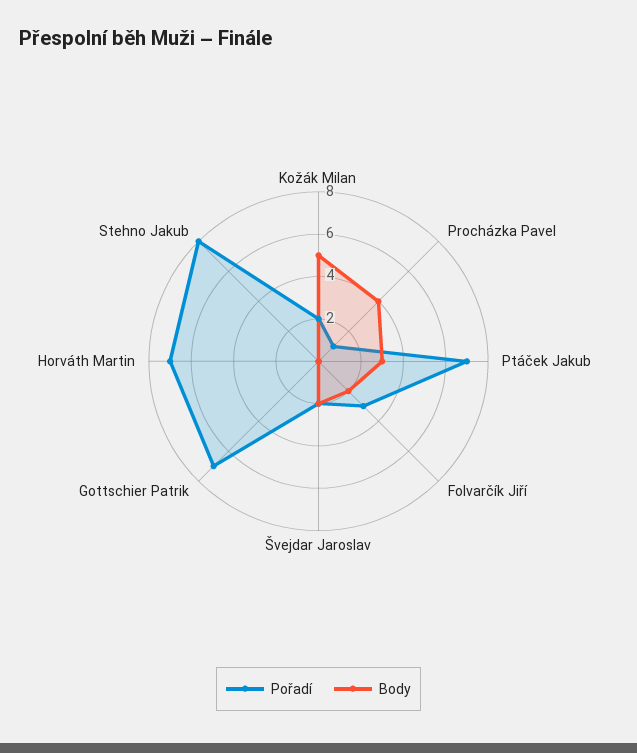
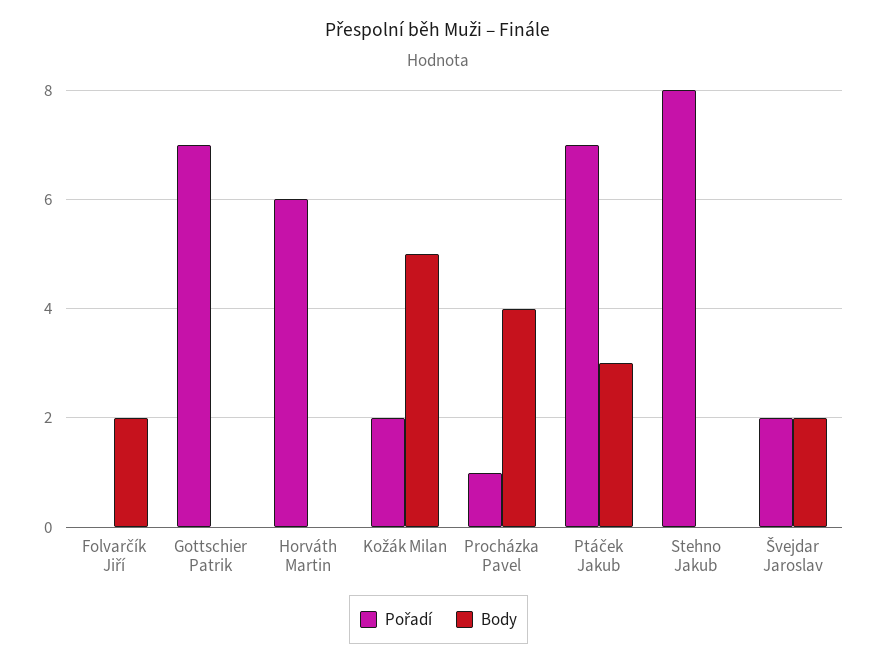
Pořadí, Folvarčík Jiří: 3 -> 0
Pořadí, Horváth Martin: 7 -> 6

